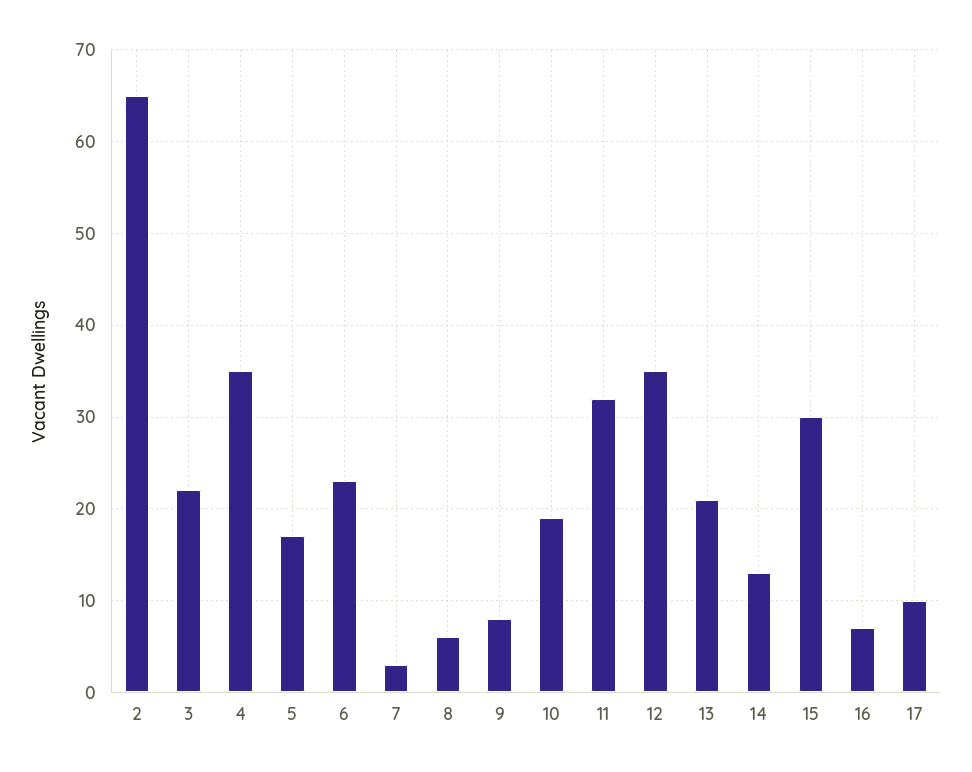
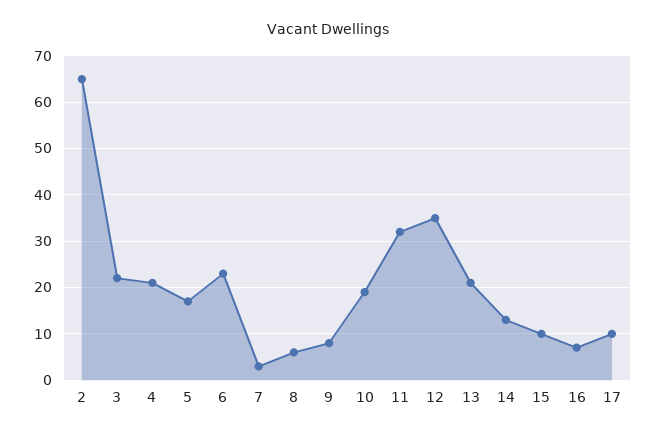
4: 35 -> 20
15: 30 -> 10

